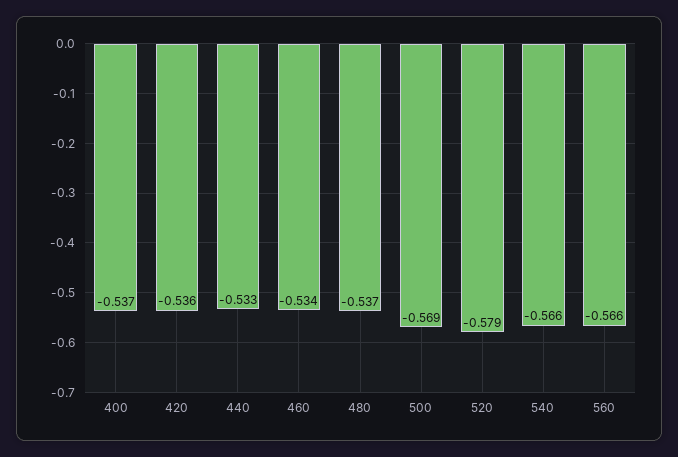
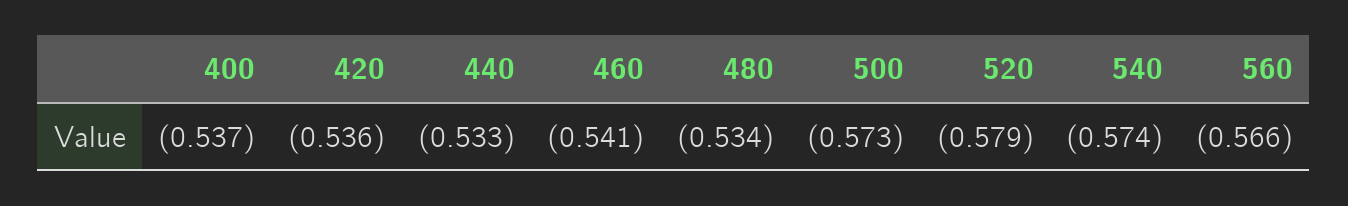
460: -0.534 -> -0.541
480: -0.537 -> -0.534
500: -0.569 -> -0.573
540: -0.566 -> -0.574

